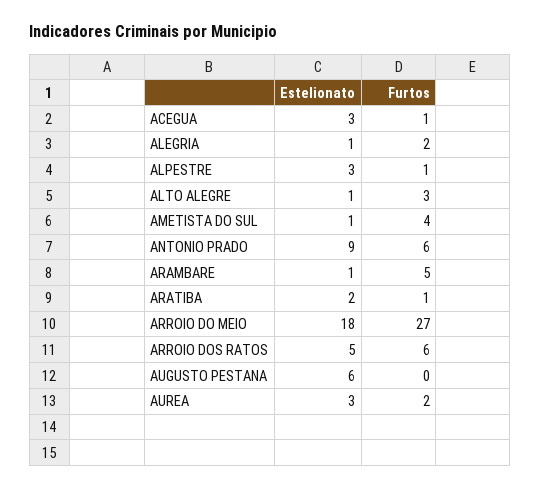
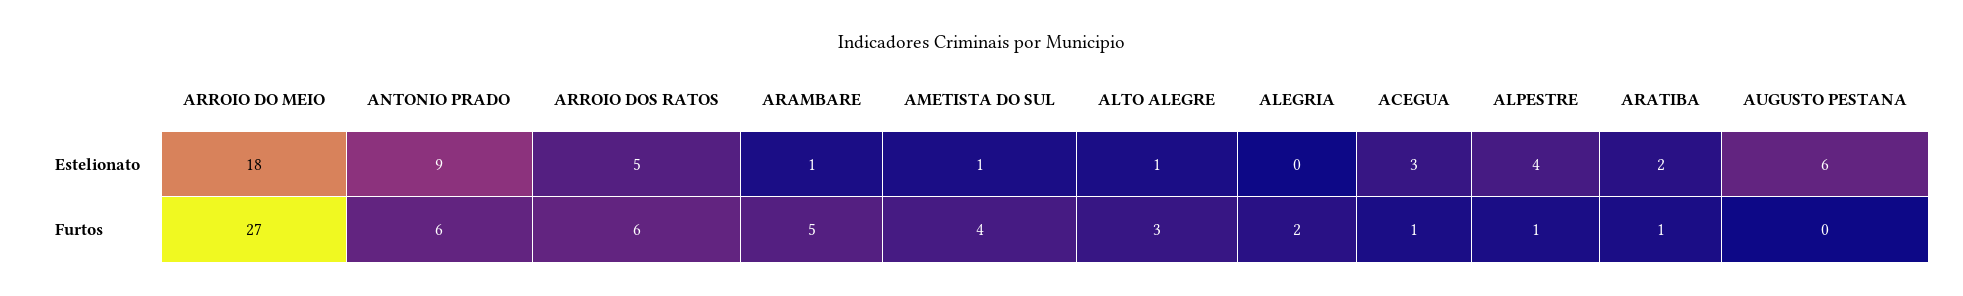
Estelionato, ALEGRIA: 1 -> 0
Estelionato, ALPESTRE: 3 -> 4
Estelionato, AUREA: 3 -> none
Furtos, AUREA: 2 -> none

